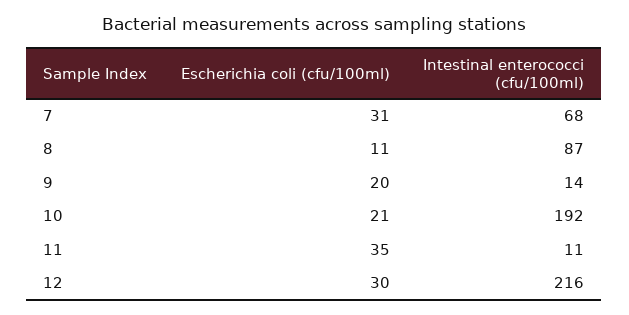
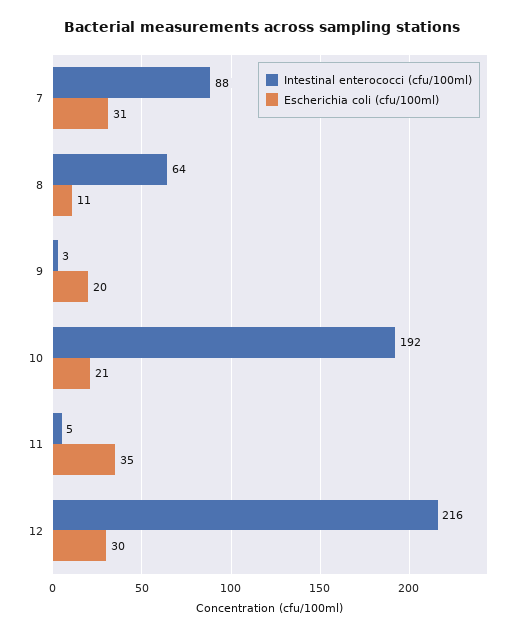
Intestinal enterococci (cfu/100ml), 7: 68 -> 88
Intestinal enterococci (cfu/100ml), 8: 87 -> 64
Intestinal enterococci (cfu/100ml), 9: 14 -> 3
Intestinal enterococci (cfu/100ml), 11: 11 -> 5

